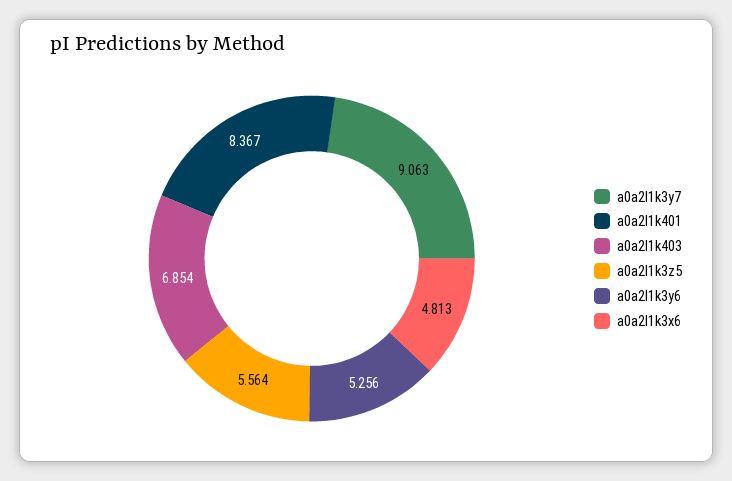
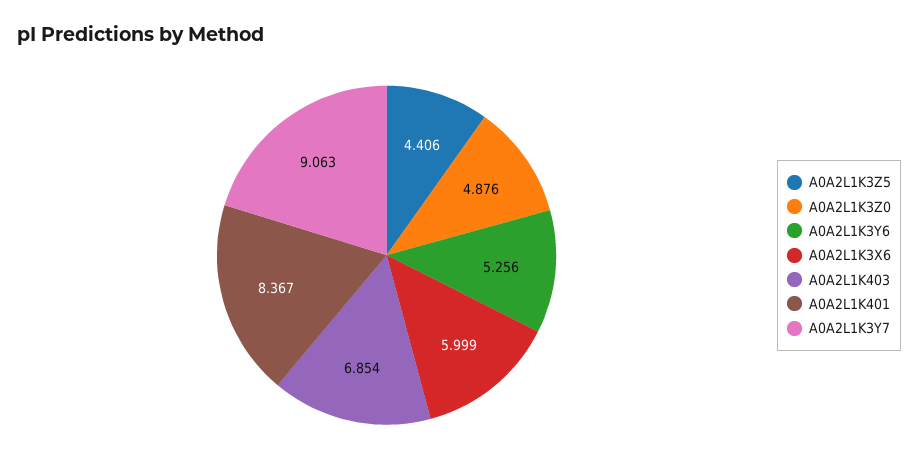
a0a2l1k3z5: 5.564 -> 4.406
a0a2l1k3x6: 4.813 -> 5.999
A0A2L1K3Z0: none -> 4.876

